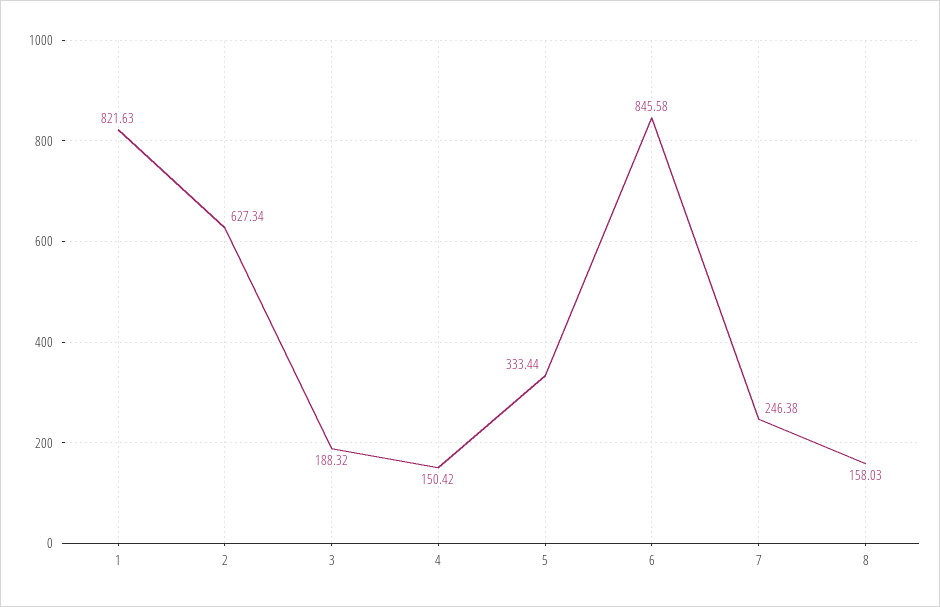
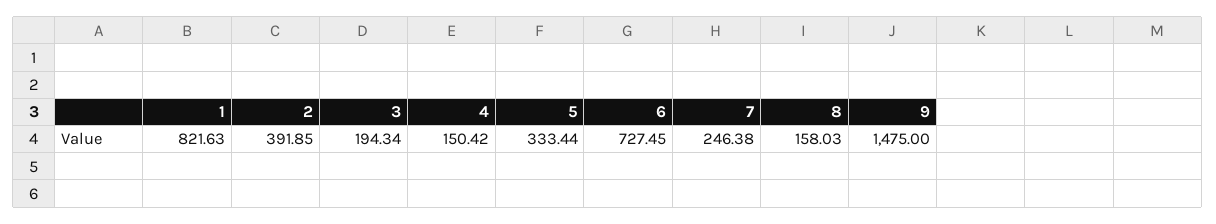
2: 627.34 -> 391.85
3: 188.32 -> 194.34
6: 845.58 -> 727.45
9: none -> 1475

